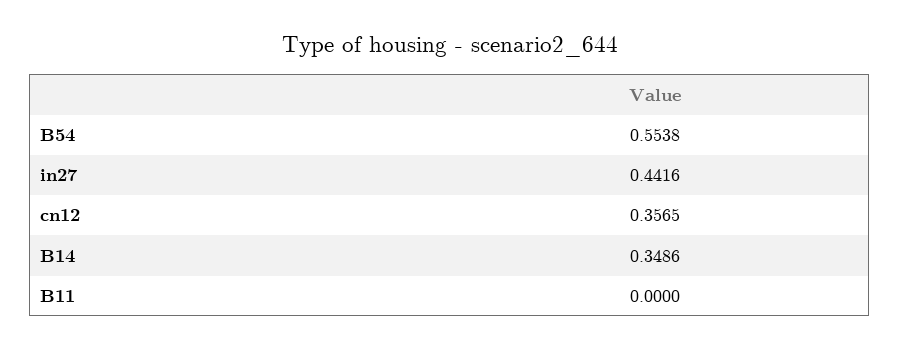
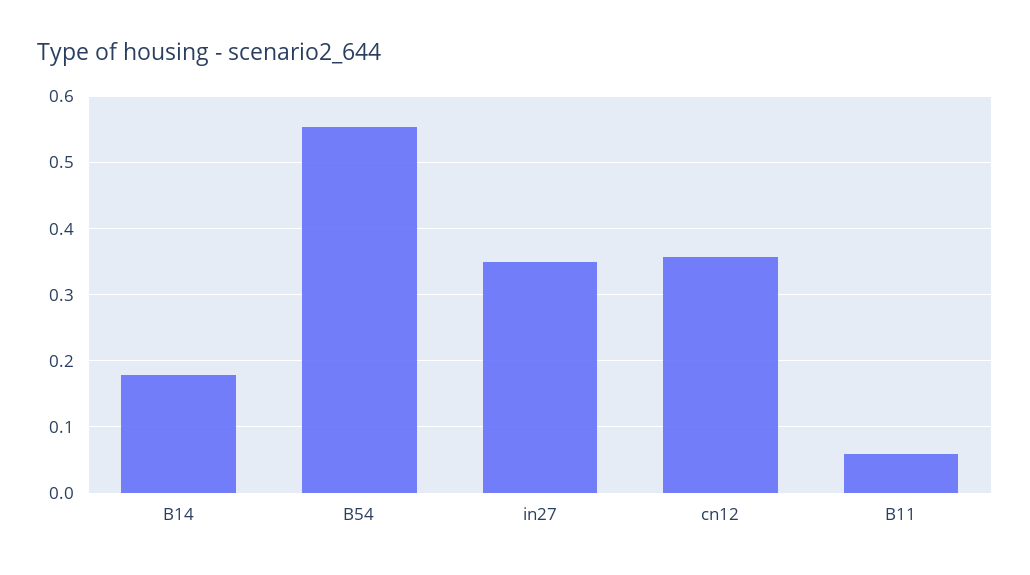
in27: 0.4416 -> 0.35
B14: 0.3486 -> 0.18
B11: 0 -> 0.06

